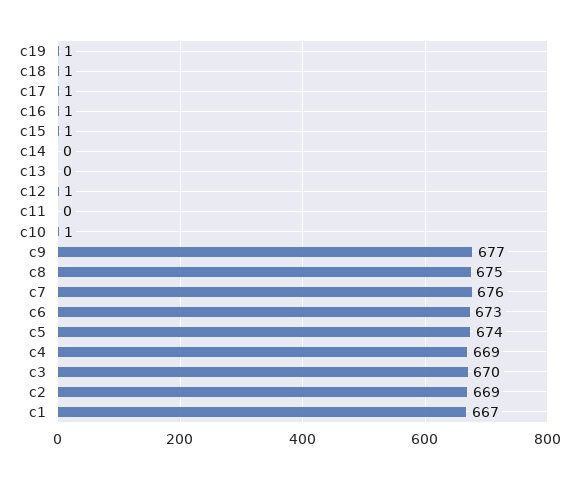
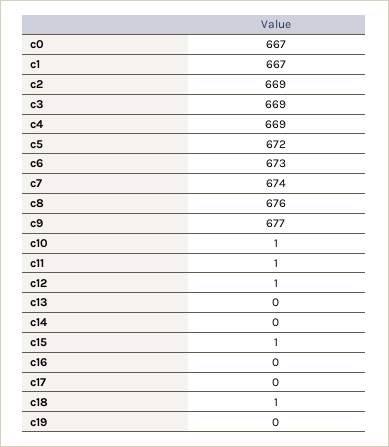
c19: 1 -> 0
c17: 1 -> 0
c16: 1 -> 0
c11: 0 -> 1
c8: 675 -> 676
c7: 676 -> 674
c5: 674 -> 672
c3: 670 -> 669
c0: none -> 667

